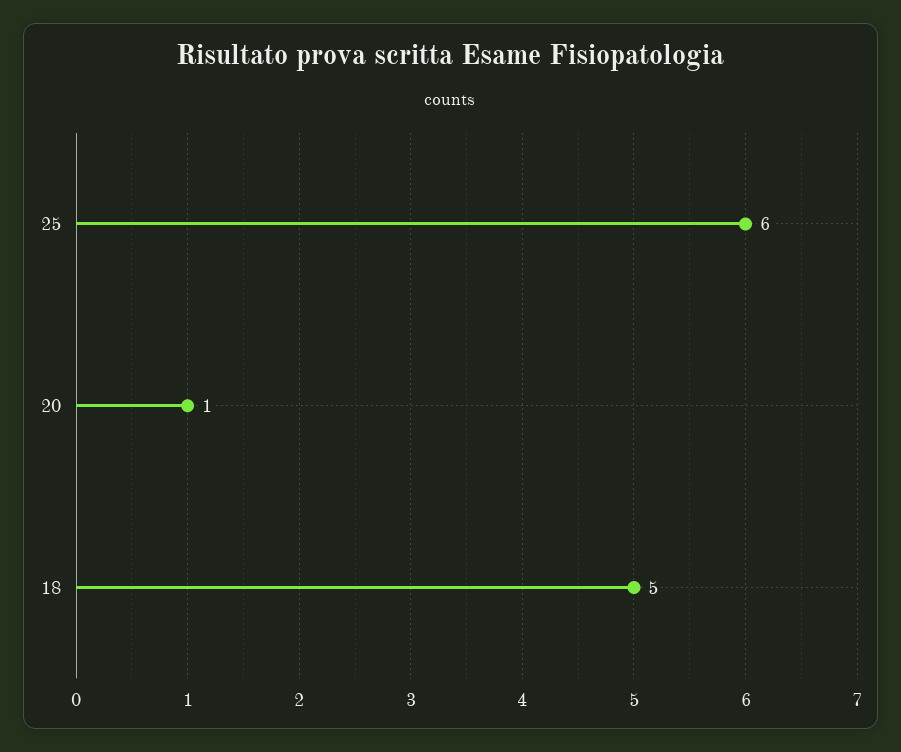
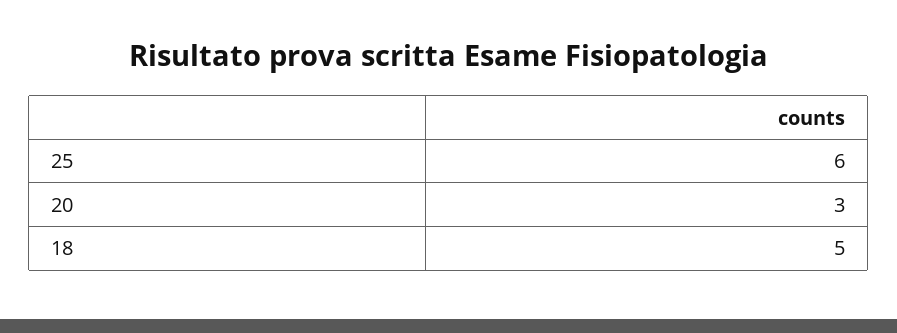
20: 1 -> 3

